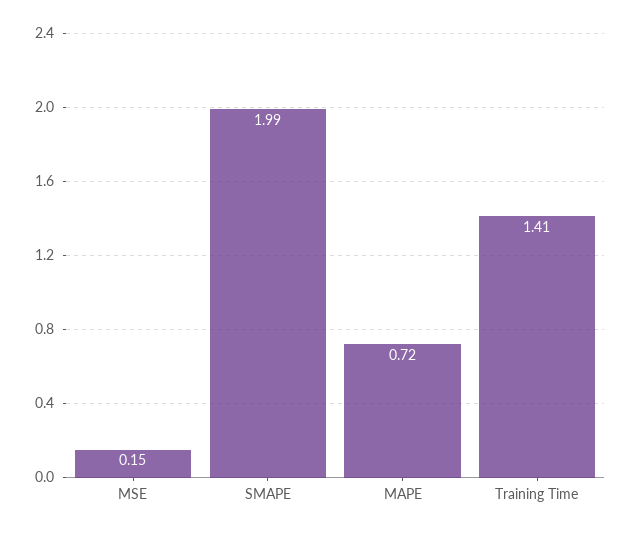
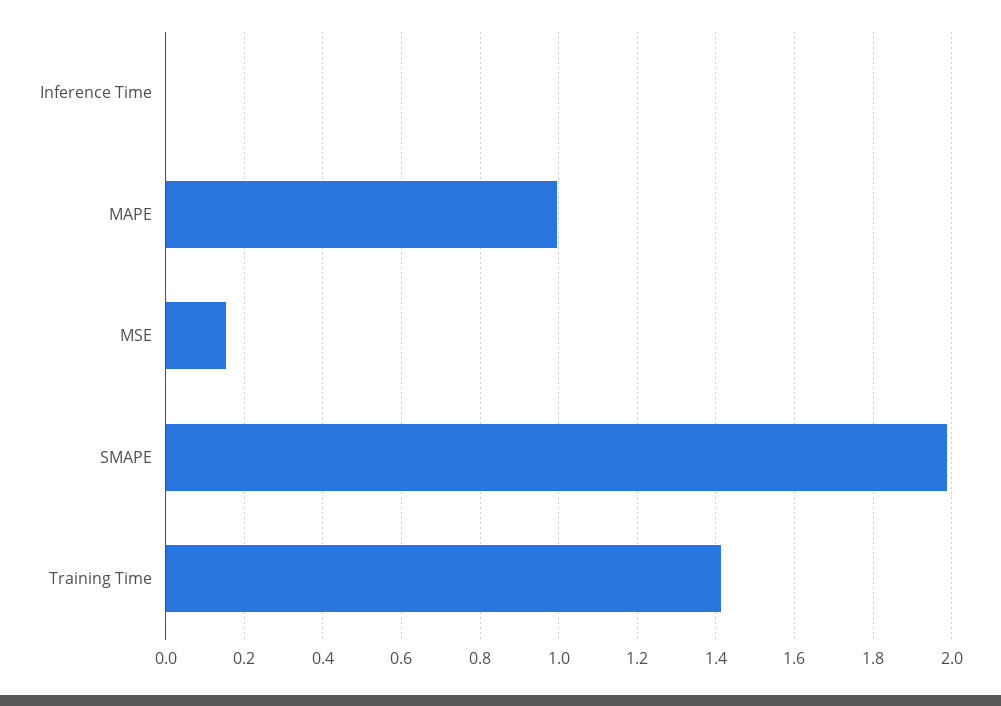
MAPE: 0.72 -> 1
Inference Time: none -> 0

